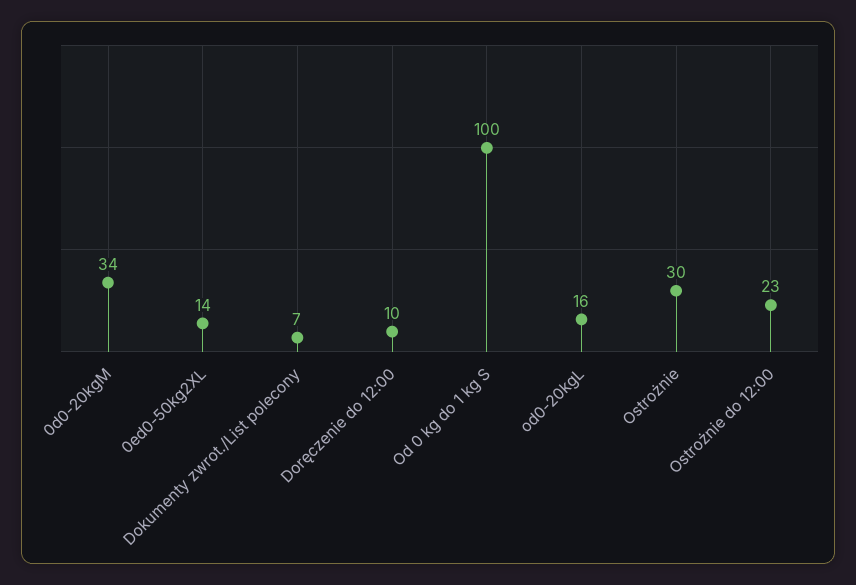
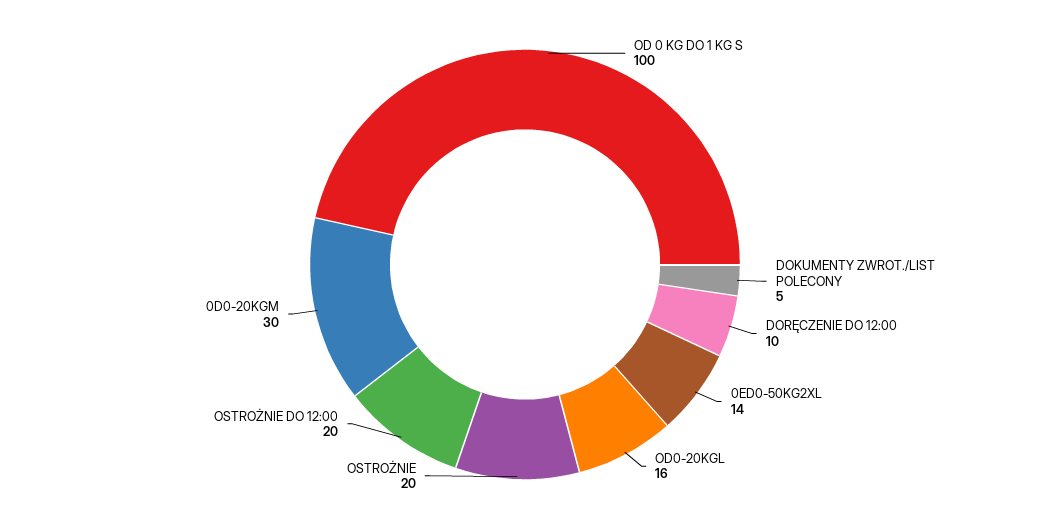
0d0-20kgM: 34 -> 30
Dokumenty zwrot./List polecony: 7 -> 5
Ostrożnie: 30 -> 20
Ostrożnie do 12:00: 23 -> 20

